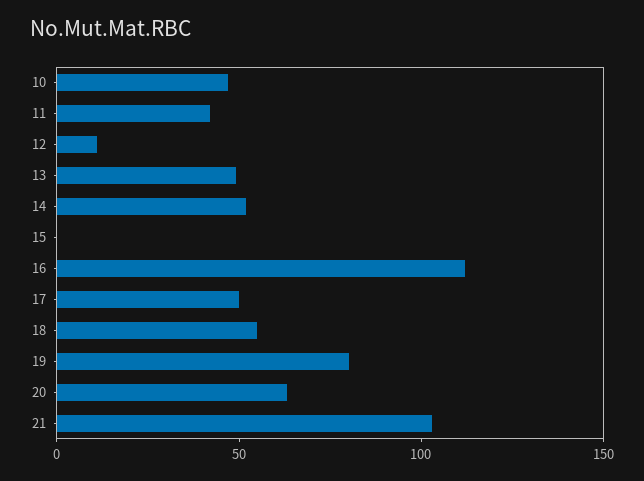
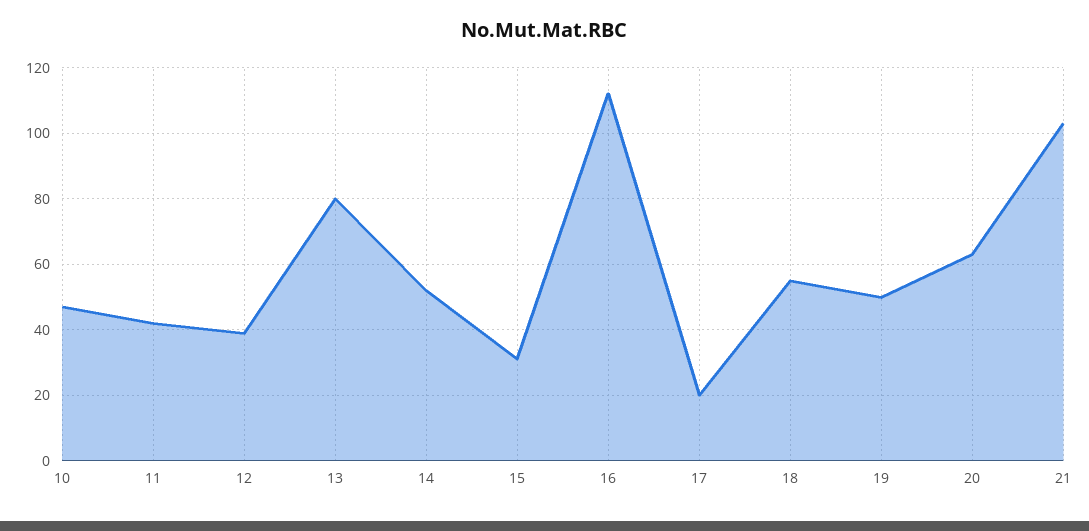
12: 10 -> 40
13: 50 -> 80
15: 0 -> 30
17: 50 -> 20
19: 80 -> 50

